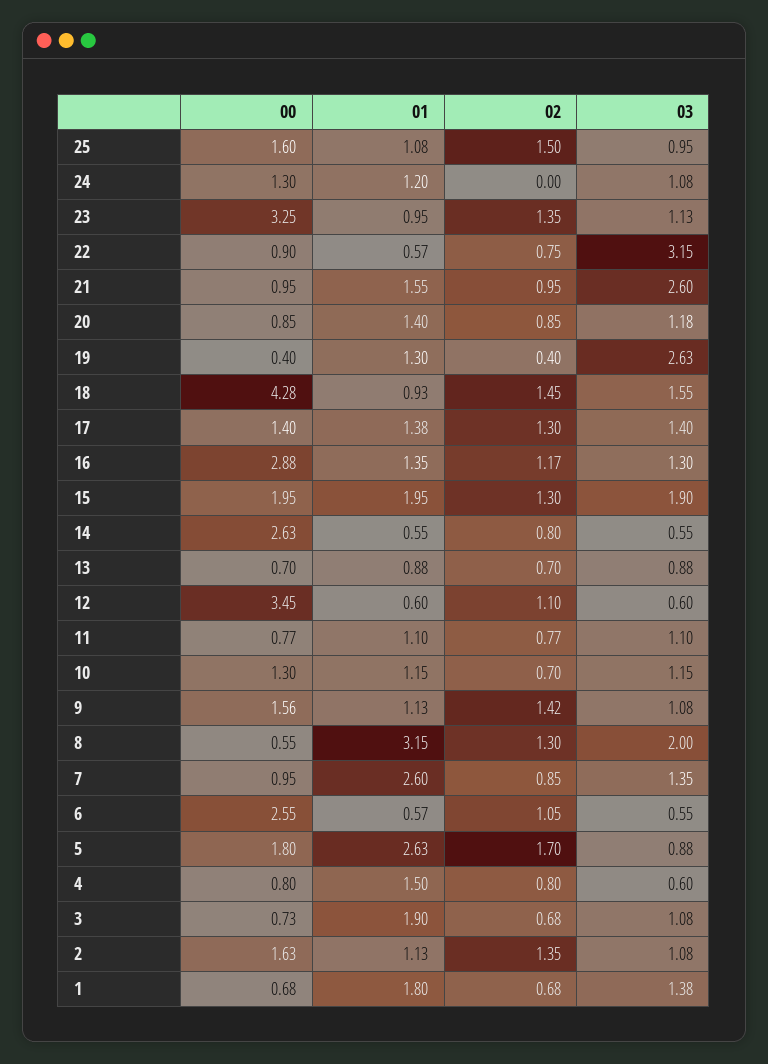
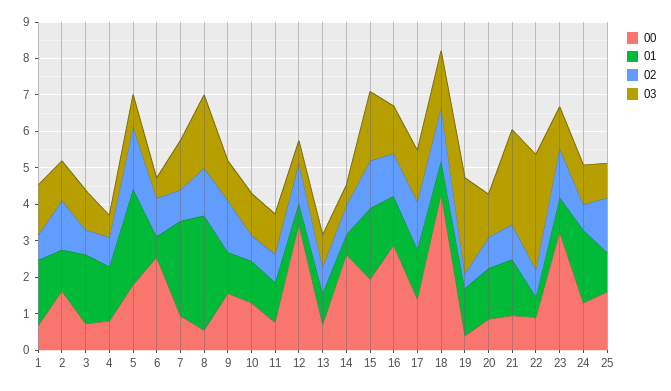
01, 24: 1.2 -> 2
02, 24: 0 -> 0.75

